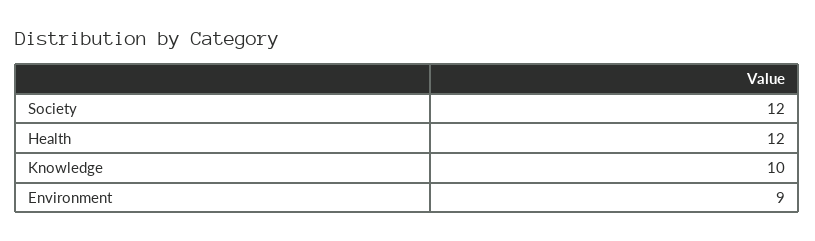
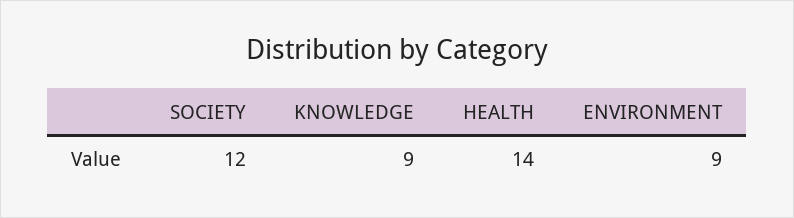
Health: 12 -> 14
Knowledge: 10 -> 9

